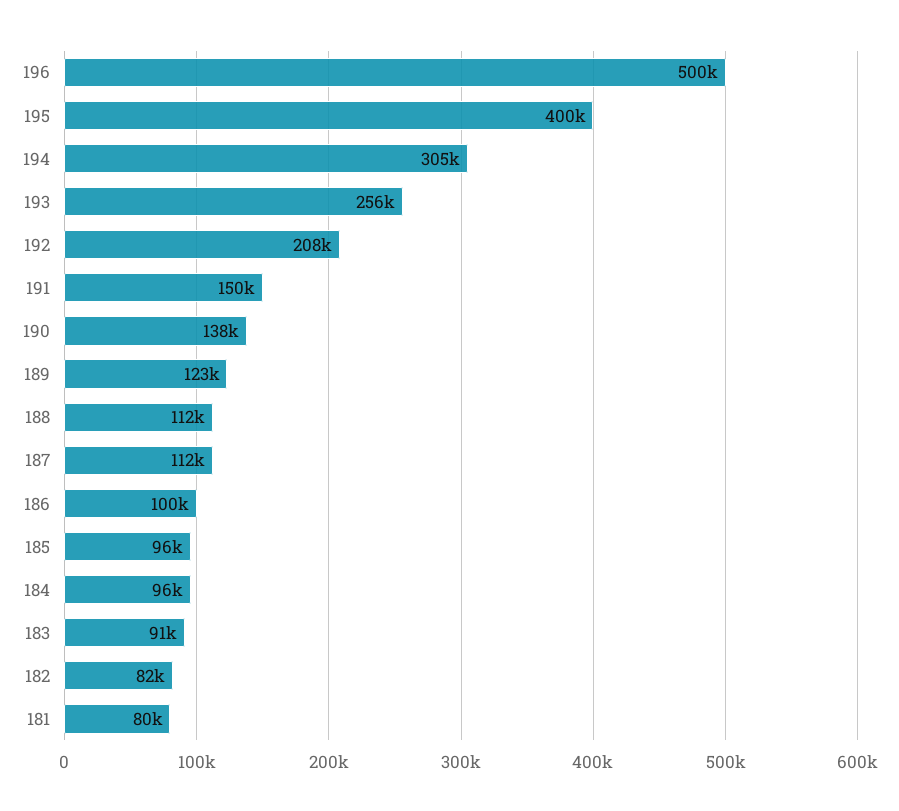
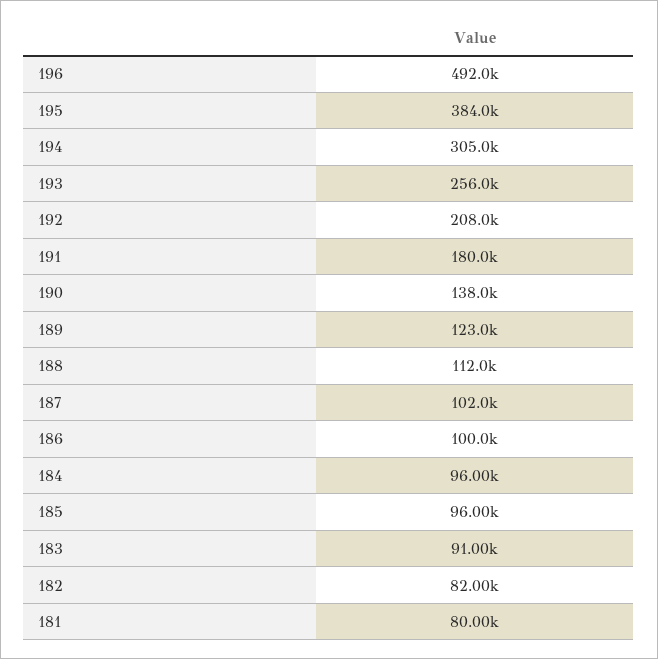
196: 500000 -> 492000
195: 400000 -> 384000
191: 150000 -> 180000
187: 112000 -> 102000

